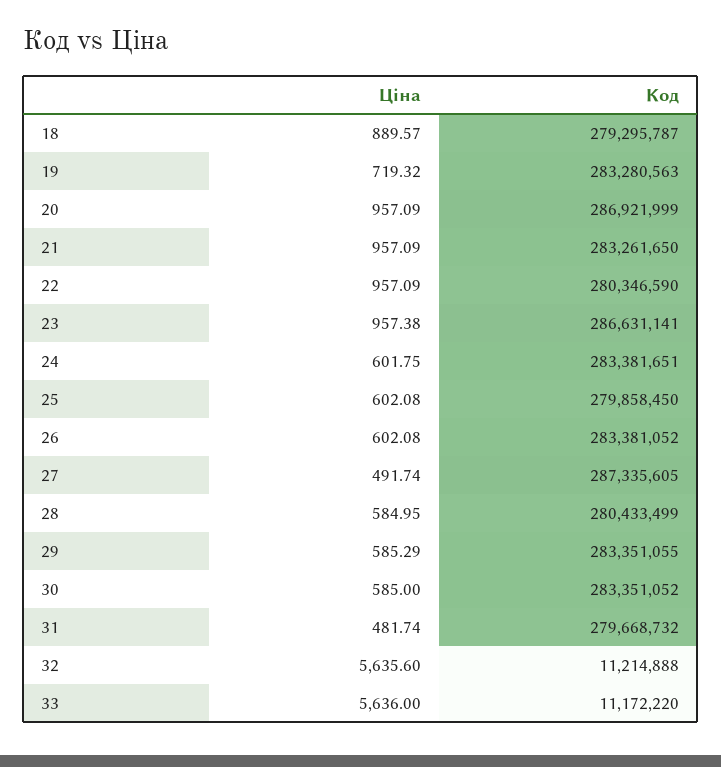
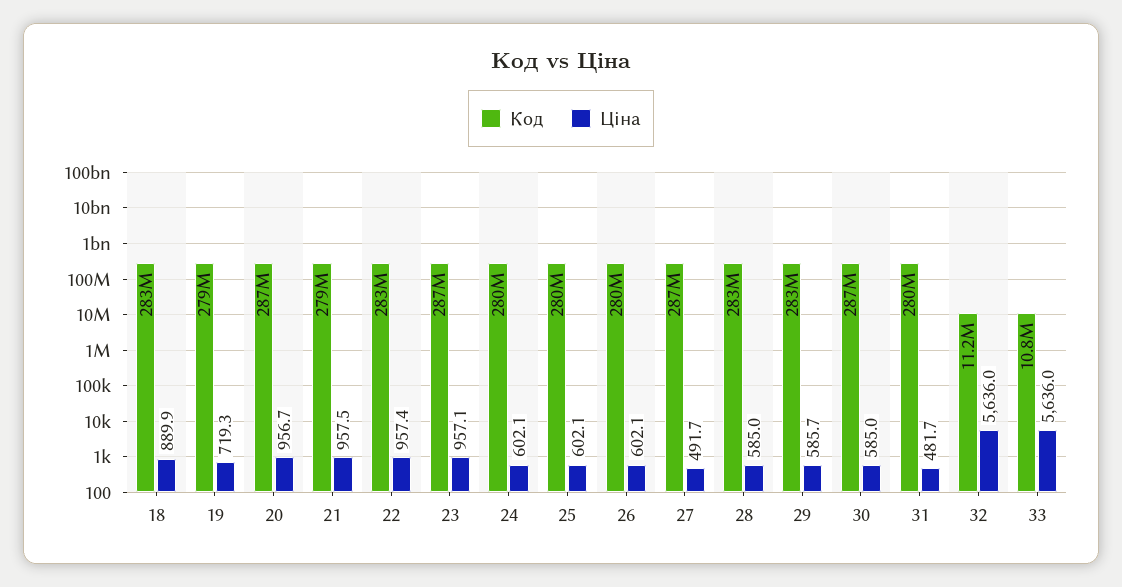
Ціна, 18: 889.57 -> 889.9
Код, 18: 279295787 -> 283000000
Код, 19: 283280563 -> 279000000
Ціна, 20: 957.09 -> 956.7
Ціна, 21: 957.09 -> 957.5
Код, 21: 283261650 -> 279000000
Ціна, 22: 957.09 -> 957.4
Код, 22: 280346590 -> 283000000
Ціна, 23: 957.38 -> 957.1
Ціна, 24: 601.75 -> 602.1
Код, 24: 283381651 -> 280000000
Код, 26: 283381052 -> 280000000
Код, 28: 280433499 -> 283000000
Ціна, 29: 585.29 -> 585.7
Код, 30: 283351052 -> 287000000
Ціна, 32: 5635.6 -> 5636
Код, 33: 11172220 -> 10800000

